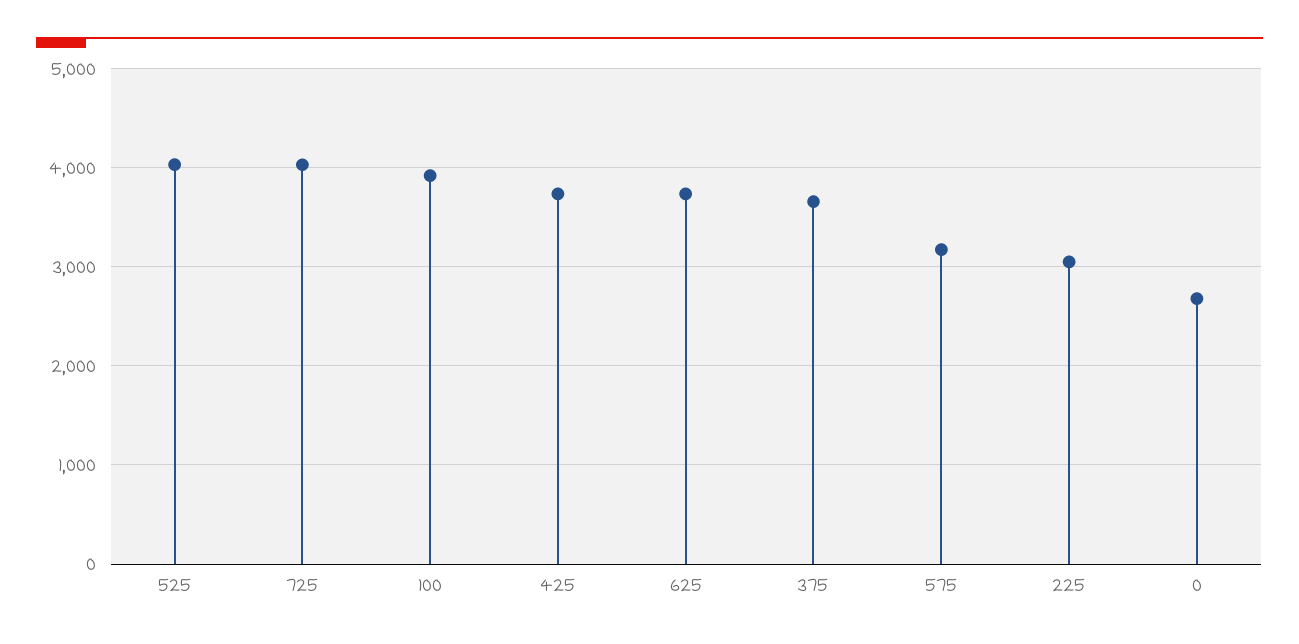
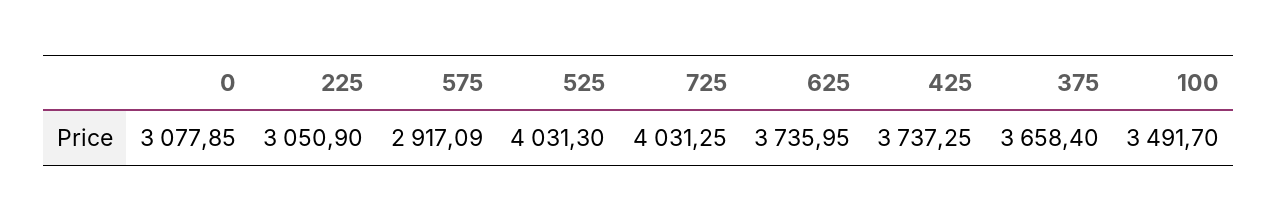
100: 3900 -> 3491.7
575: 3200 -> 2917.09
0: 2700 -> 3077.85

